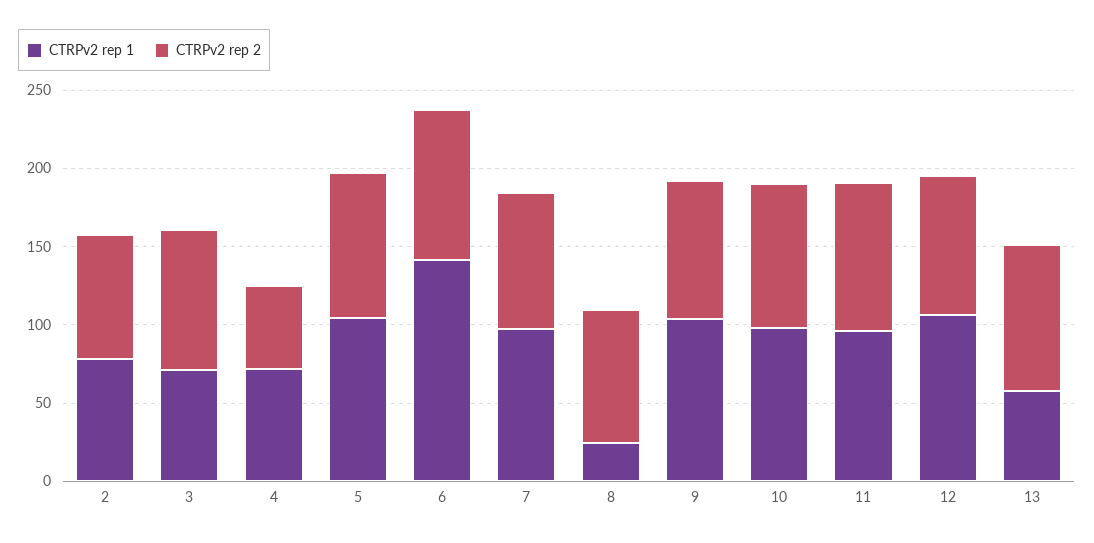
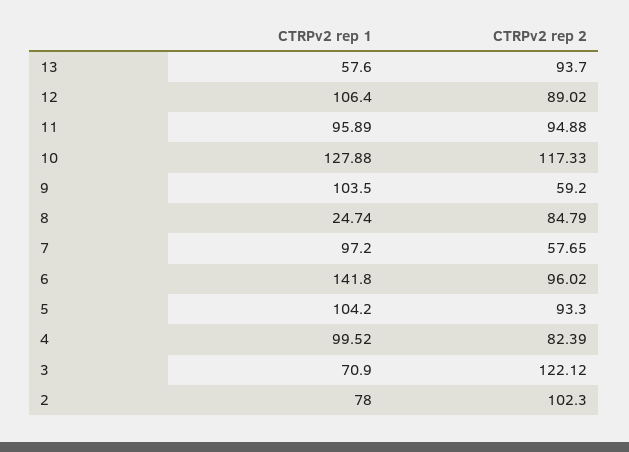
CTRPv2 rep 2, 2: 80 -> 102.3
CTRPv2 rep 2, 3: 90 -> 122.12
CTRPv2 rep 1, 4: 70 -> 99.52
CTRPv2 rep 2, 4: 50 -> 82.39
CTRPv2 rep 2, 7: 90 -> 57.65
CTRPv2 rep 2, 9: 90 -> 59.2
CTRPv2 rep 1, 10: 100 -> 127.88
CTRPv2 rep 2, 10: 90 -> 117.33

